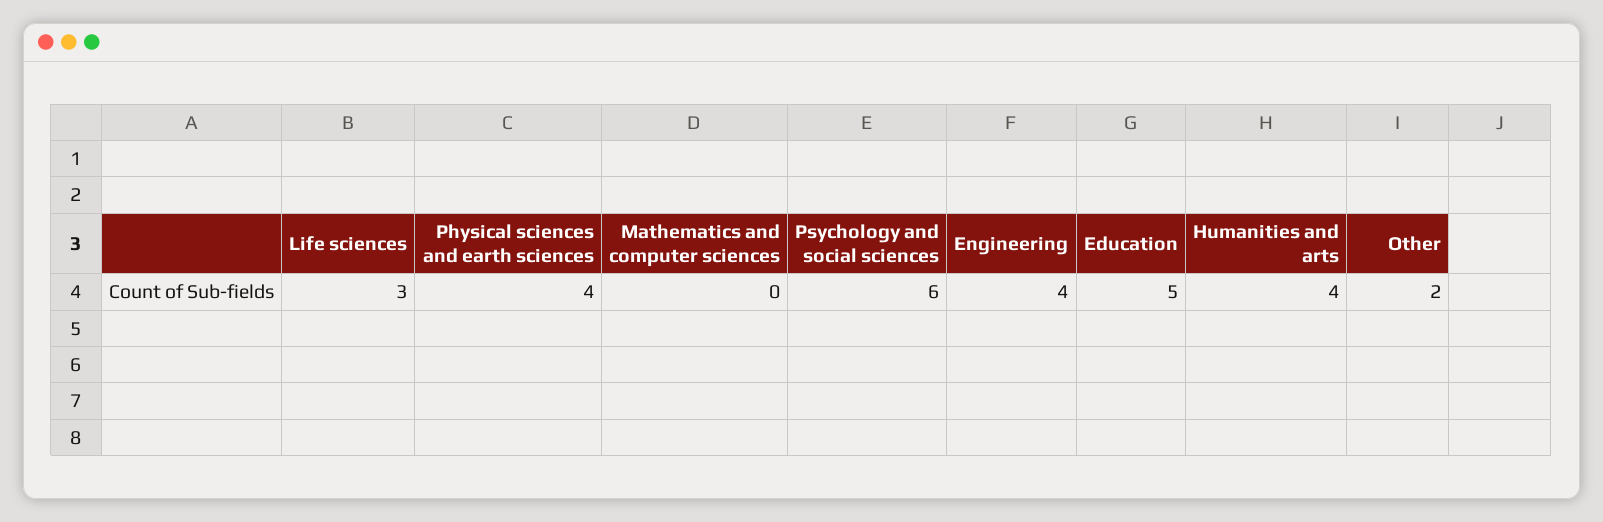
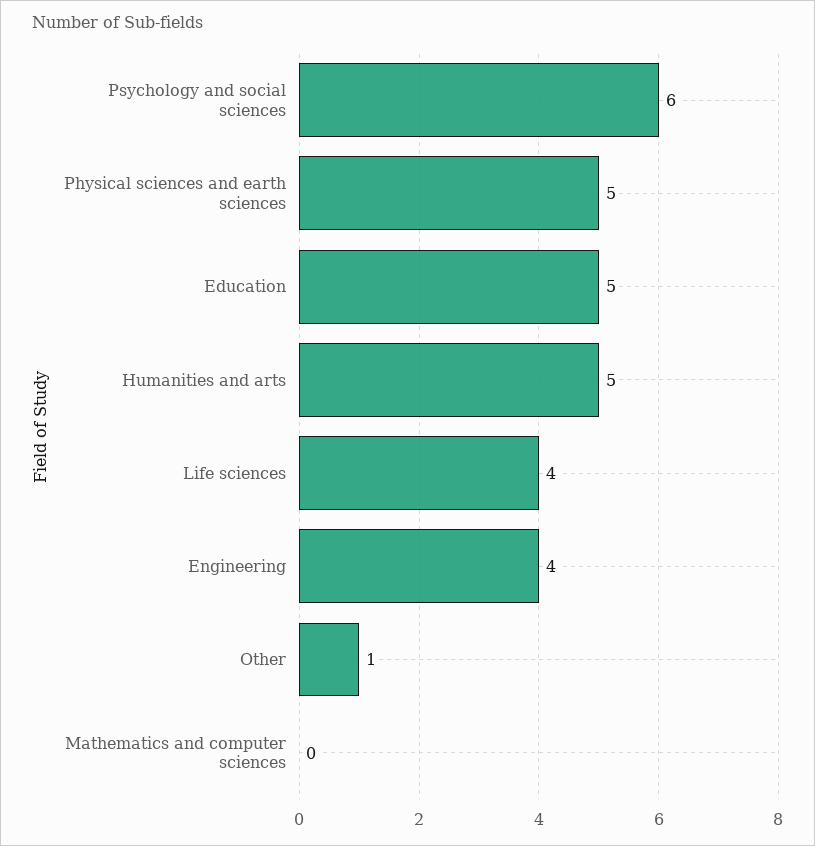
Life sciences: 3 -> 4
Physical sciences and earth sciences: 4 -> 5
Humanities and arts: 4 -> 5
Other: 2 -> 1

